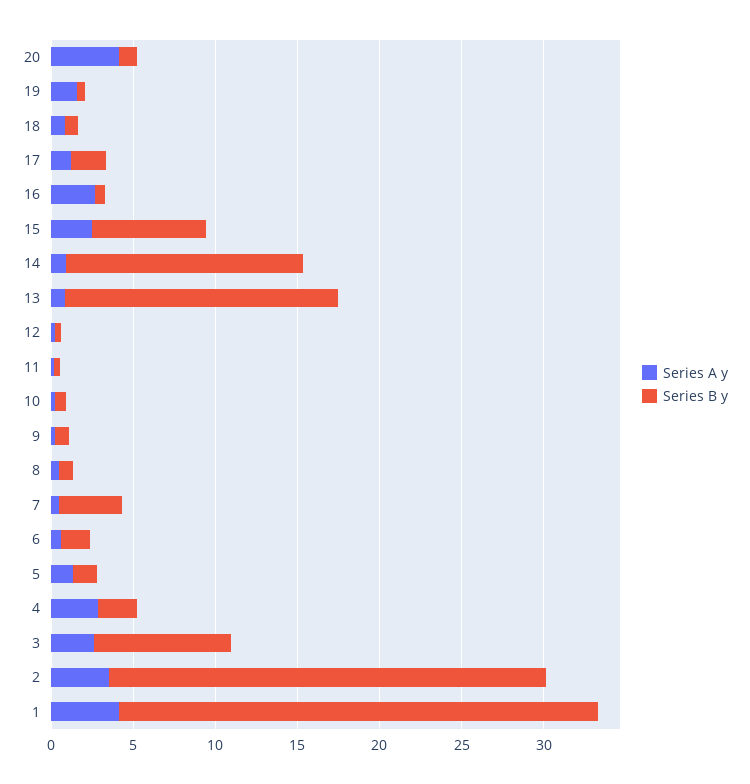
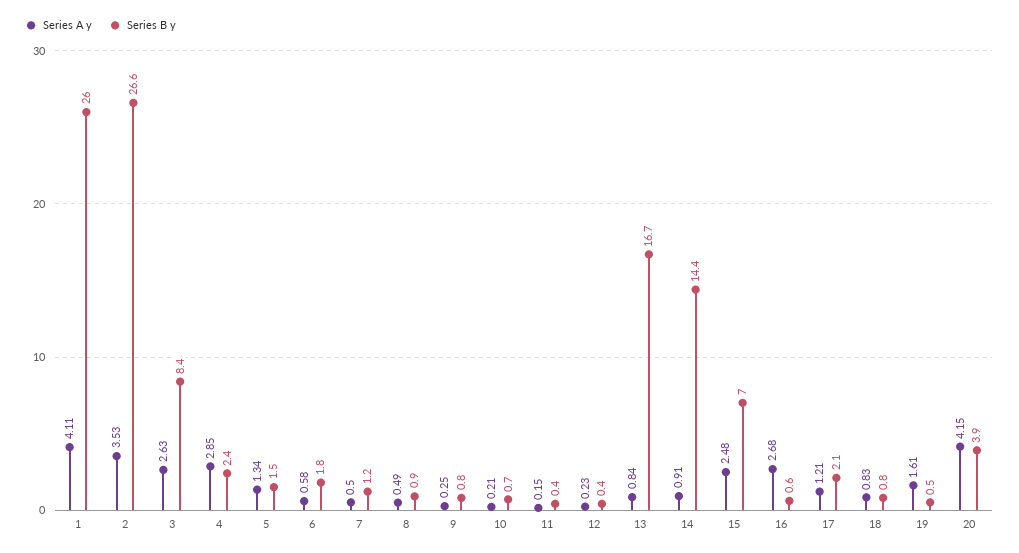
Series B y, 20: 1 -> 3.9
Series B y, 7: 4 -> 1.2
Series B y, 1: 29 -> 26

